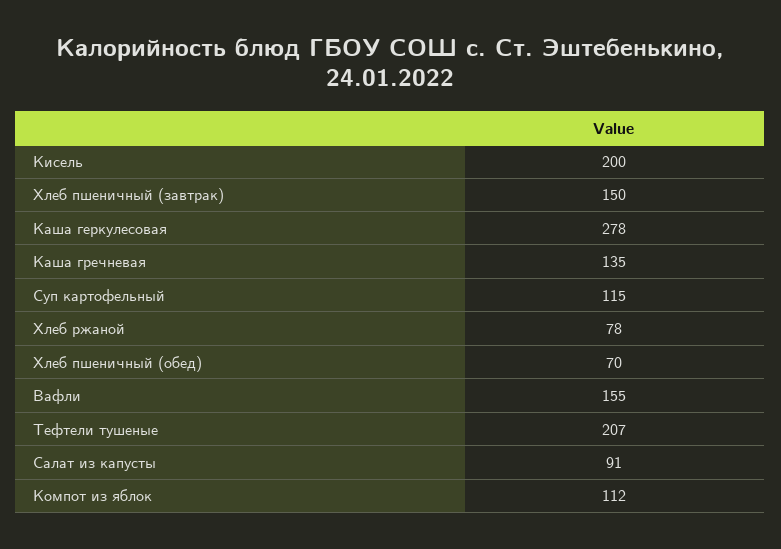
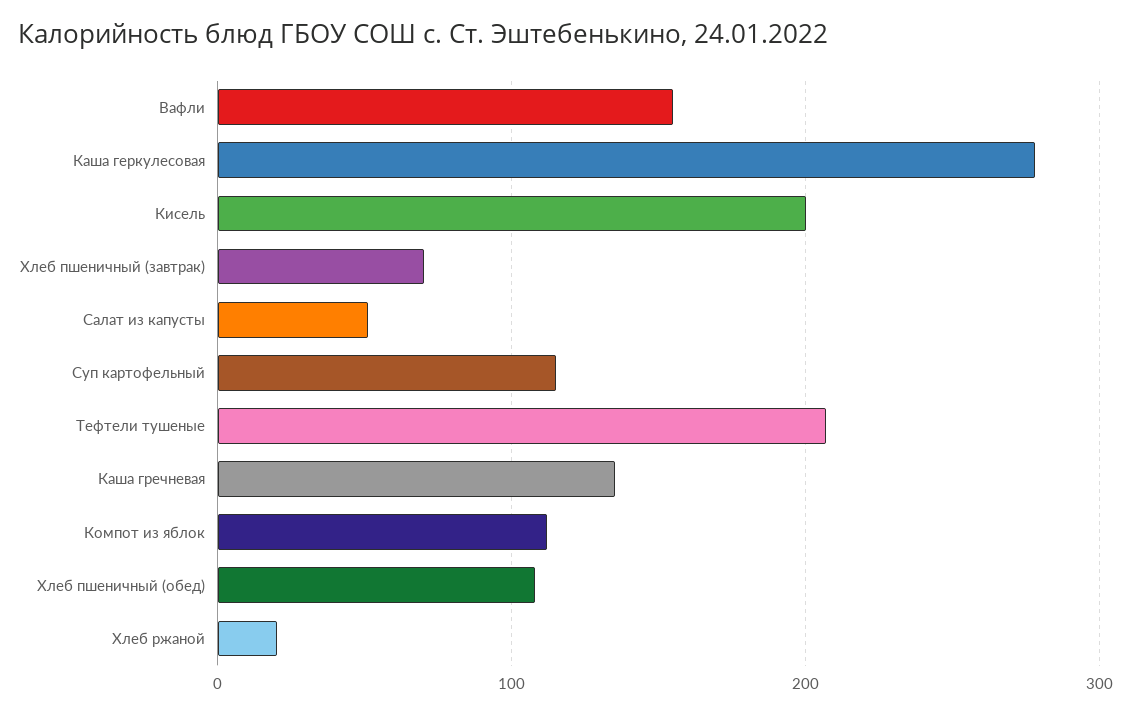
Хлеб пшеничный (завтрак): 150 -> 70
Хлеб ржаной: 78 -> 20
Хлеб пшеничный (обед): 70 -> 110
Салат из капусты: 91 -> 50

